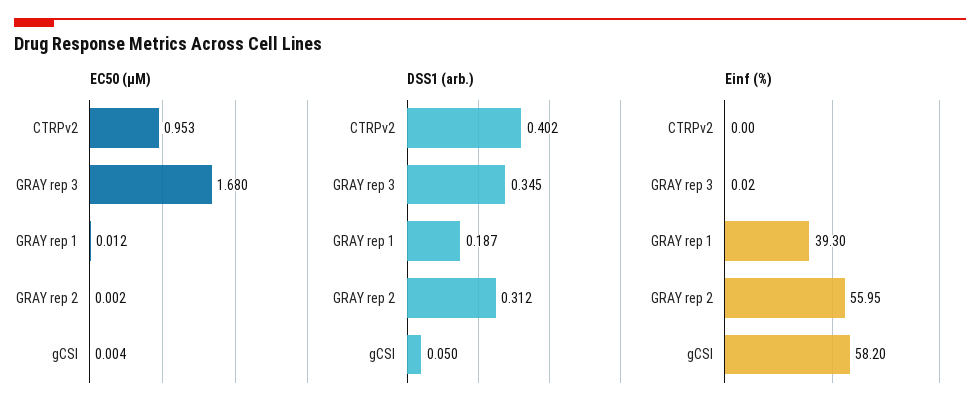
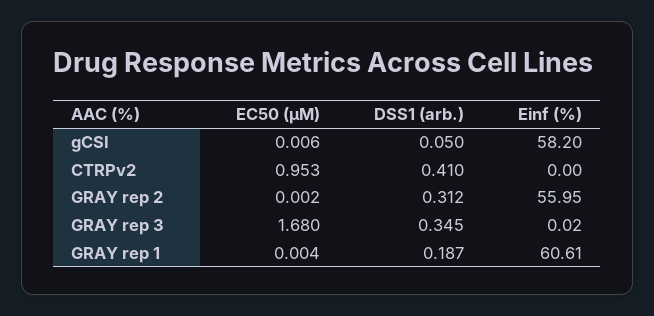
EC50 (µM), GRAY rep 1: 0.012 -> 0.004
EC50 (µM), gCSI: 0.004 -> 0.006
DSS1 (arb.), CTRPv2: 0.402 -> 0.41
Einf (%), GRAY rep 1: 39.3 -> 60.61

